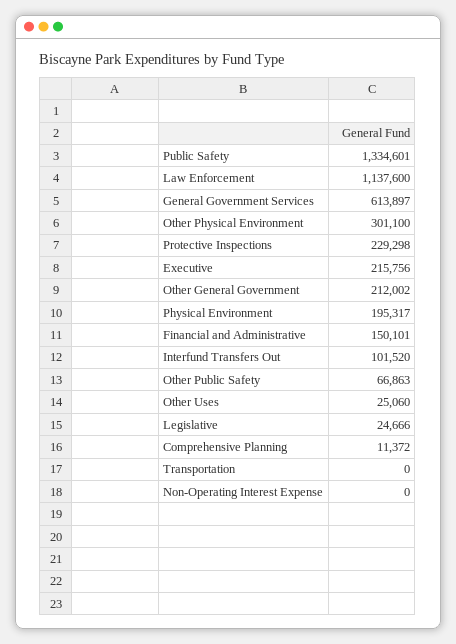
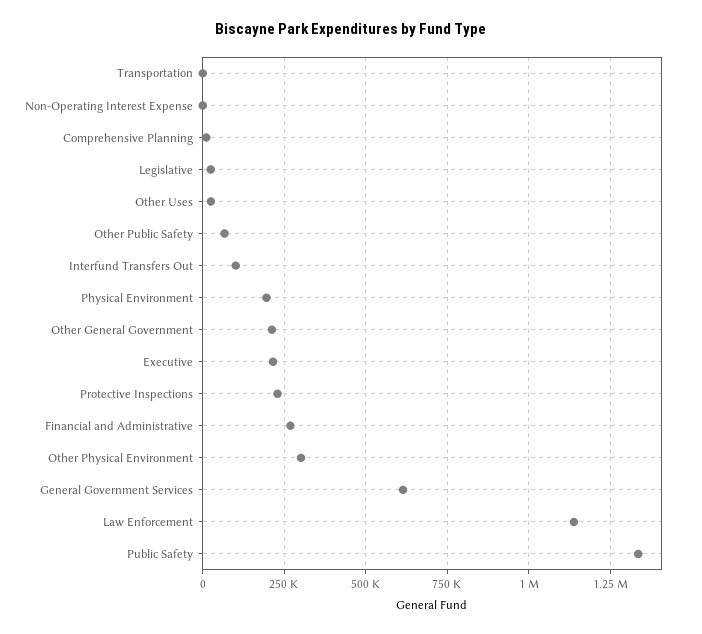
Financial and Administrative: 150101 -> 275000

